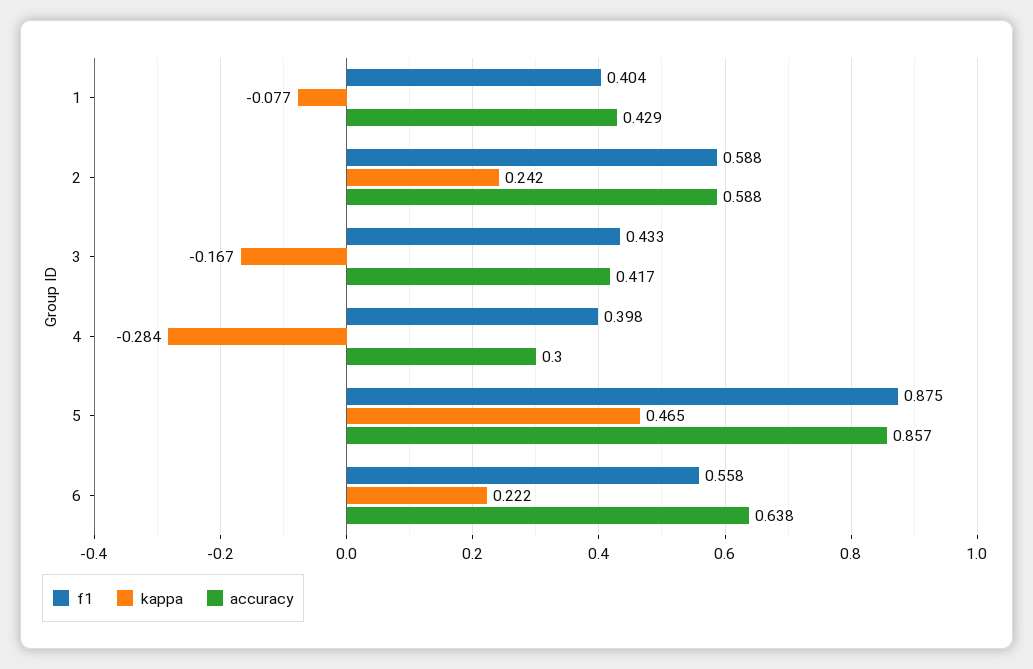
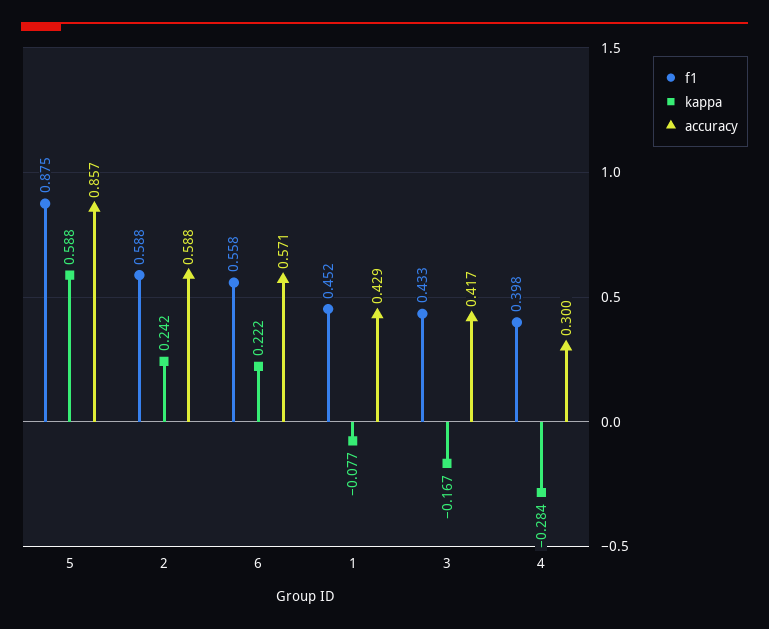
f1, 1: 0.404 -> 0.452
kappa, 5: 0.465 -> 0.588
accuracy, 6: 0.638 -> 0.571

